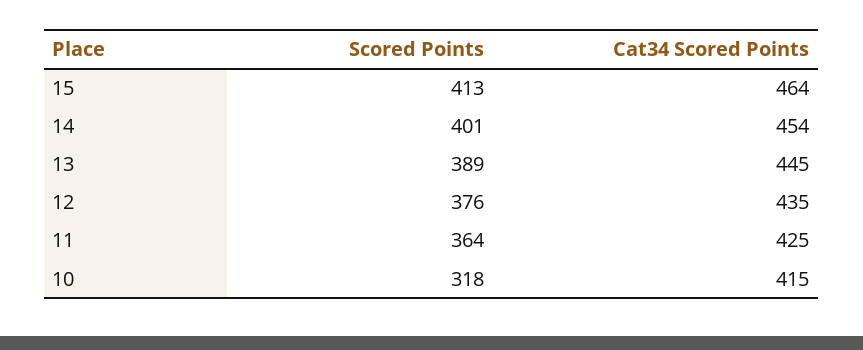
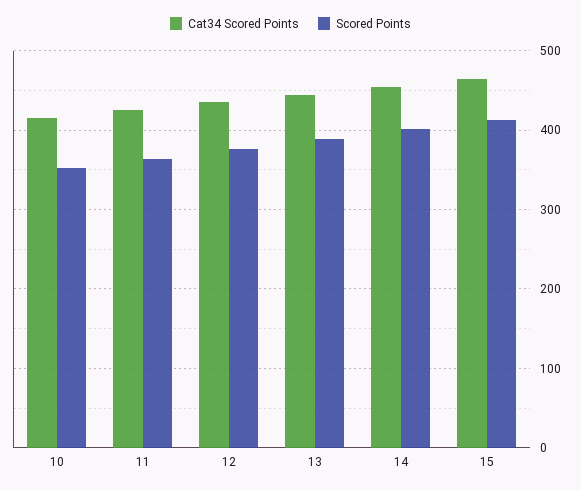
Scored Points, 10: 318 -> 350

